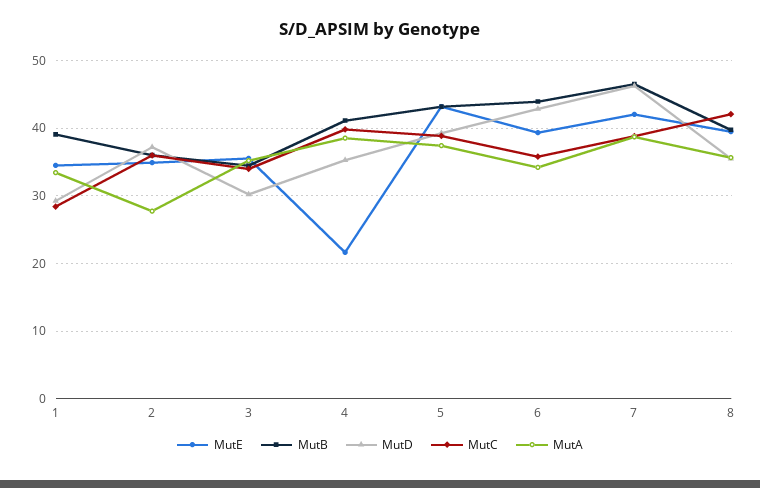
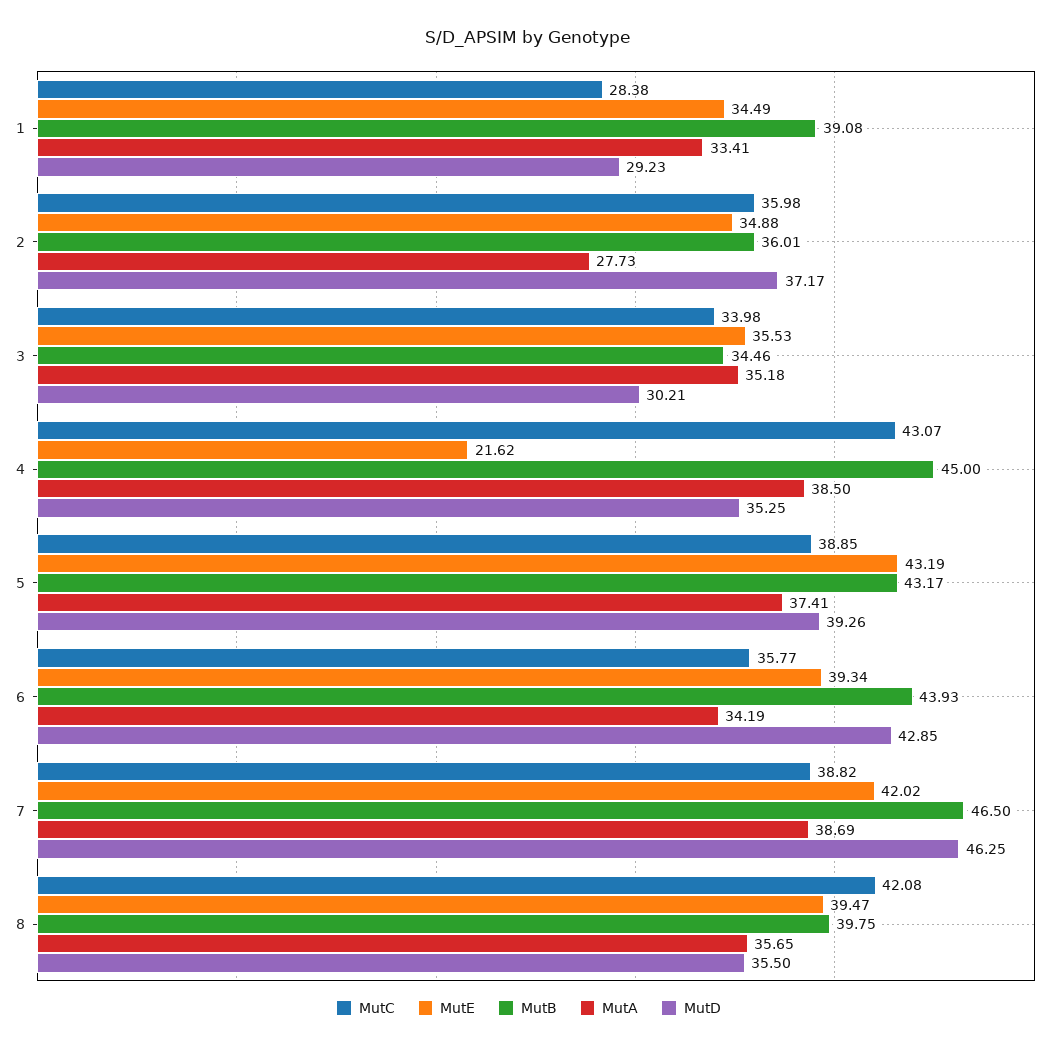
MutB, 4: 41 -> 45
MutC, 4: 40 -> 43.07

